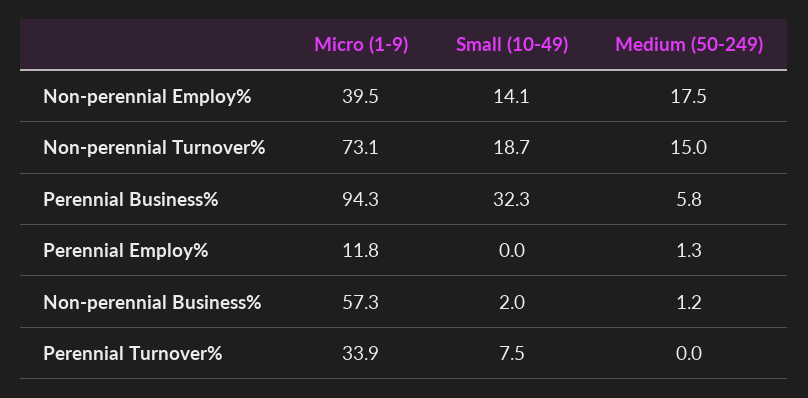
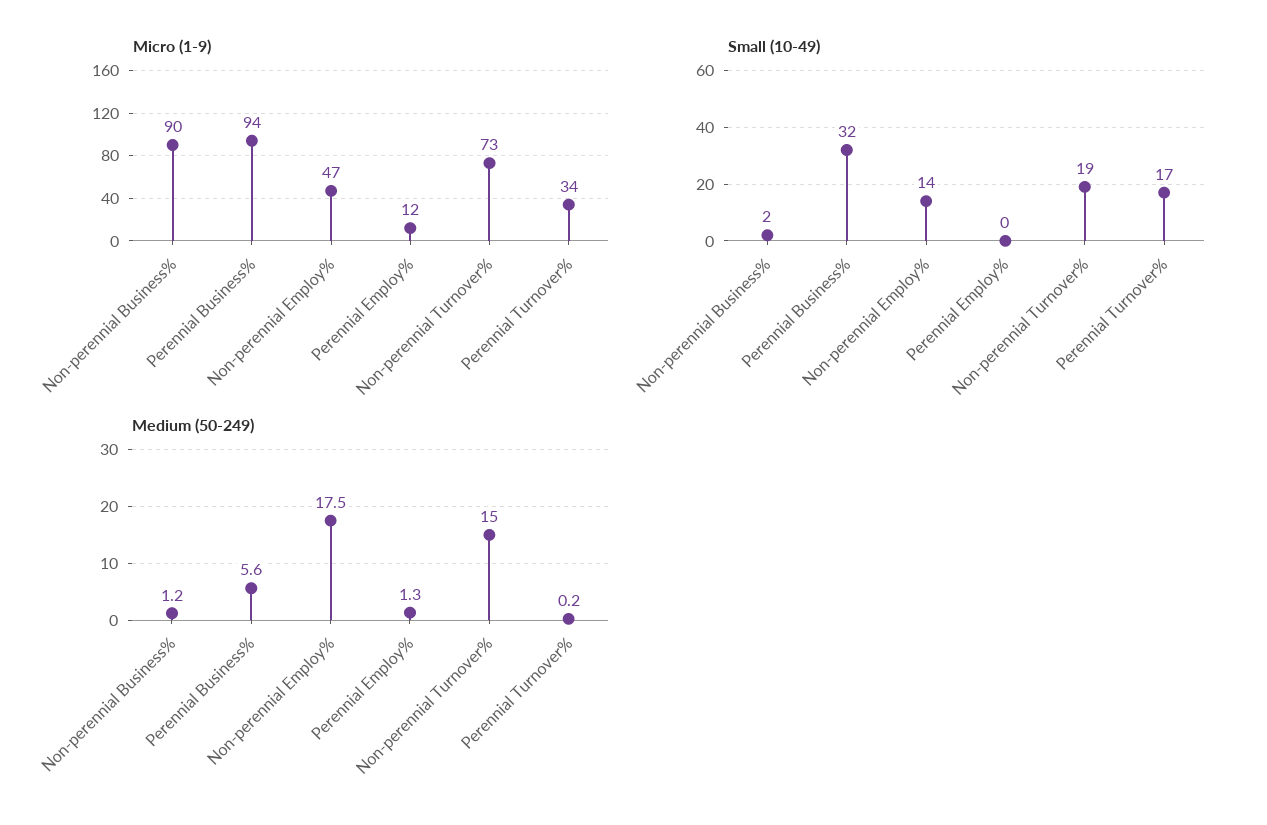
Micro (1-9), Non-perennial Employ%: 39.5 -> 47
Medium (50-249), Perennial Business%: 5.8 -> 5.6
Micro (1-9), Non-perennial Business%: 57.3 -> 90
Small (10-49), Perennial Turnover%: 7.5 -> 17
Medium (50-249), Perennial Turnover%: 0 -> 0.2

